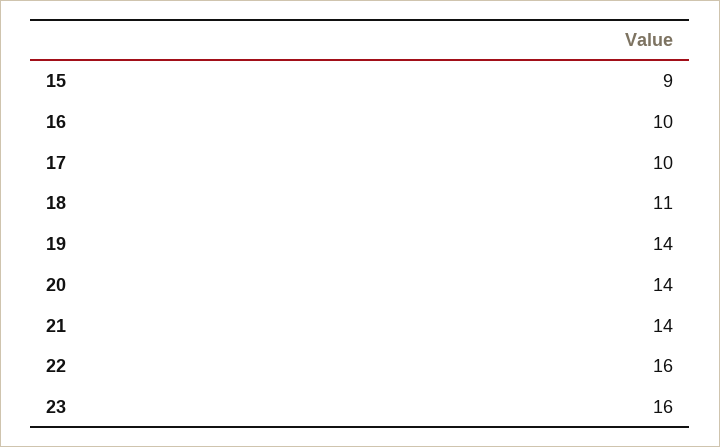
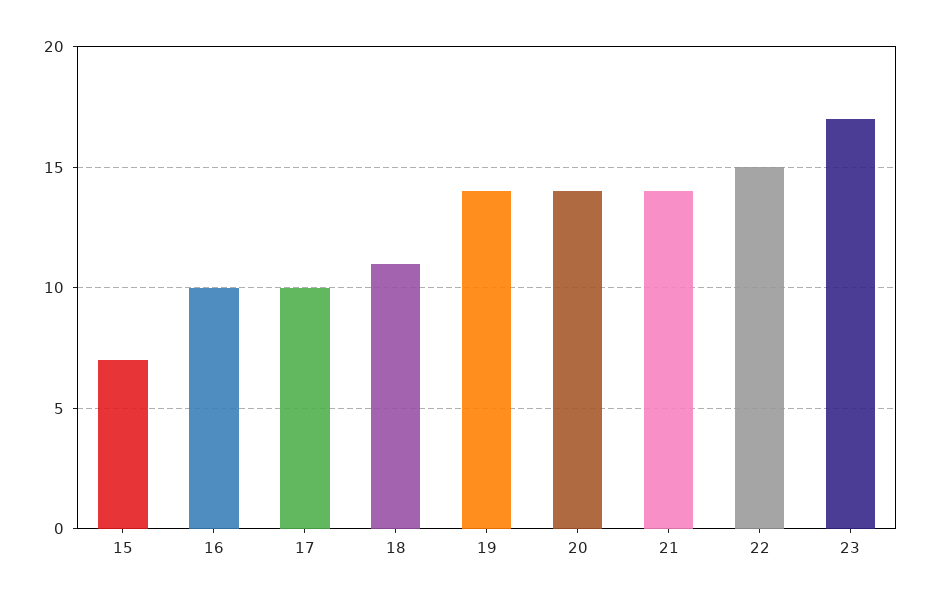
15: 9 -> 7
22: 16 -> 15
23: 16 -> 17

